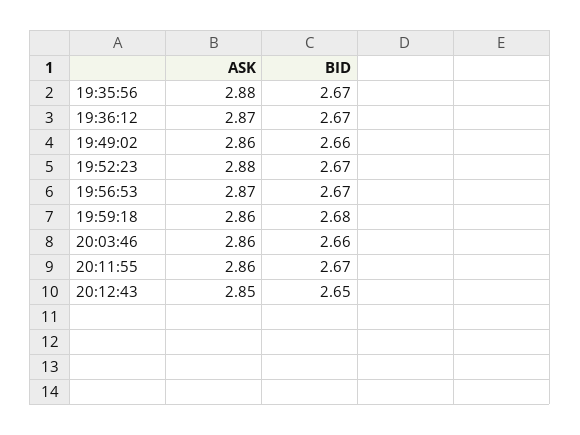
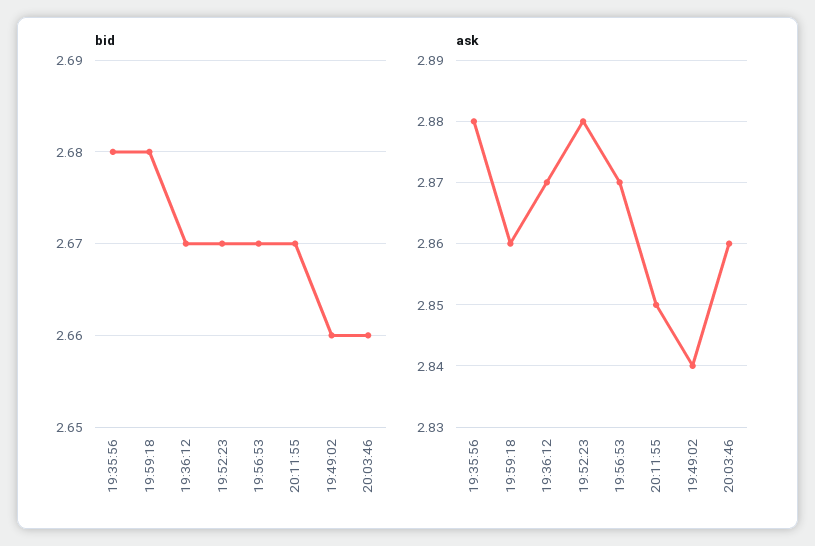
BID, 19:35:56: 2.67 -> 2.68
ASK, 19:49:02: 2.86 -> 2.84
ASK, 20:11:55: 2.86 -> 2.85
ASK, 20:12:43: 2.85 -> none
BID, 20:12:43: 2.65 -> none

